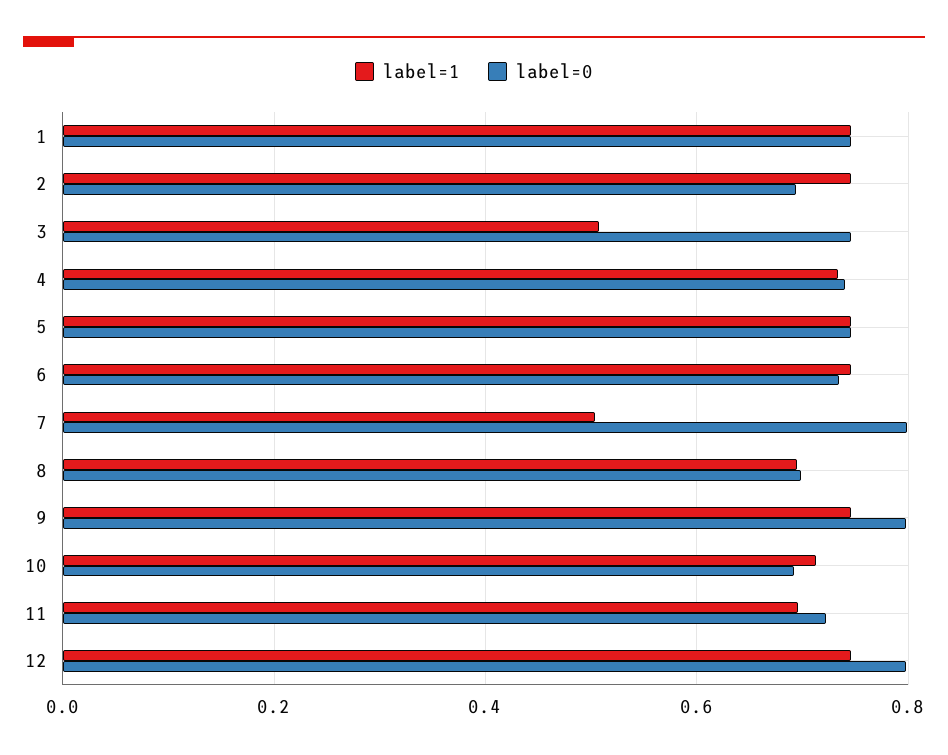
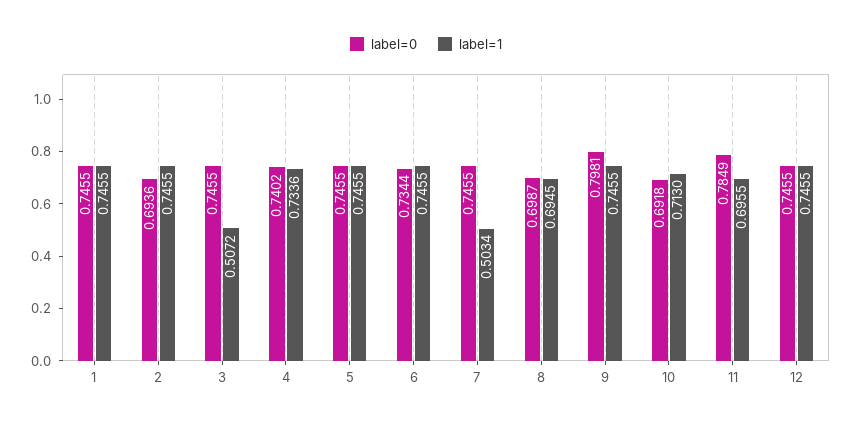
label=0, 7: 0.8 -> 0.7455
label=0, 11: 0.72 -> 0.7849
label=0, 12: 0.8 -> 0.7455

